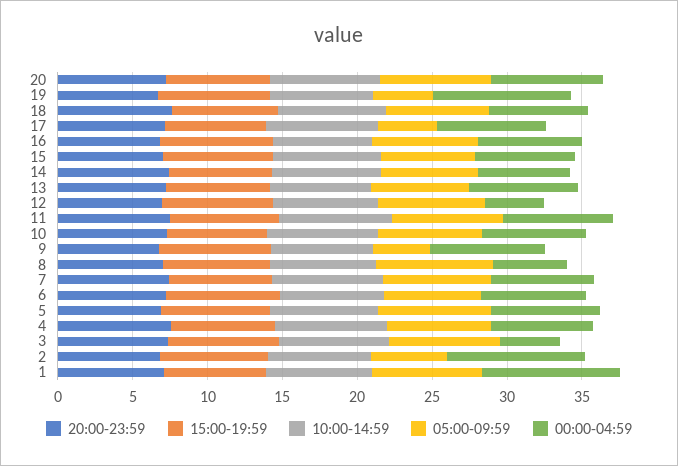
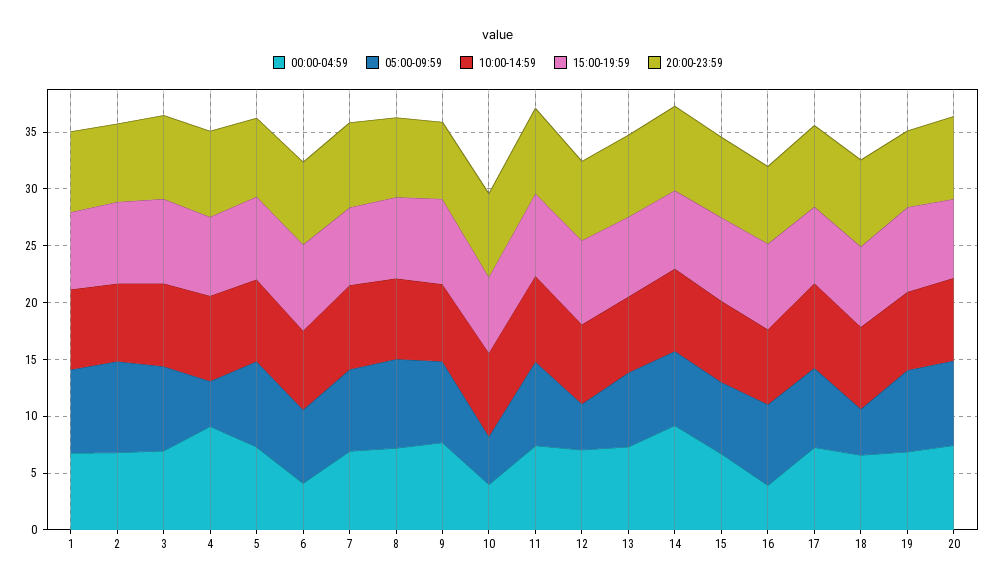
05:00-09:59, 19: 4 -> 7
00:00-04:59, 19: 9 -> 7
05:00-09:59, 18: 7 -> 4
05:00-09:59, 17: 4 -> 7
00:00-04:59, 16: 7 -> 4
00:00-04:59, 14: 6 -> 9
05:00-09:59, 12: 7 -> 4
00:00-04:59, 12: 4 -> 7
05:00-09:59, 10: 7 -> 4
00:00-04:59, 10: 7 -> 4
05:00-09:59, 9: 4 -> 7
00:00-04:59, 8: 5 -> 7
00:00-04:59, 6: 7 -> 4
05:00-09:59, 4: 7 -> 4
00:00-04:59, 4: 7 -> 9
00:00-04:59, 3: 4 -> 7
05:00-09:59, 2: 5 -> 8
00:00-04:59, 2: 9 -> 7
00:00-04:59, 1: 9 -> 7

